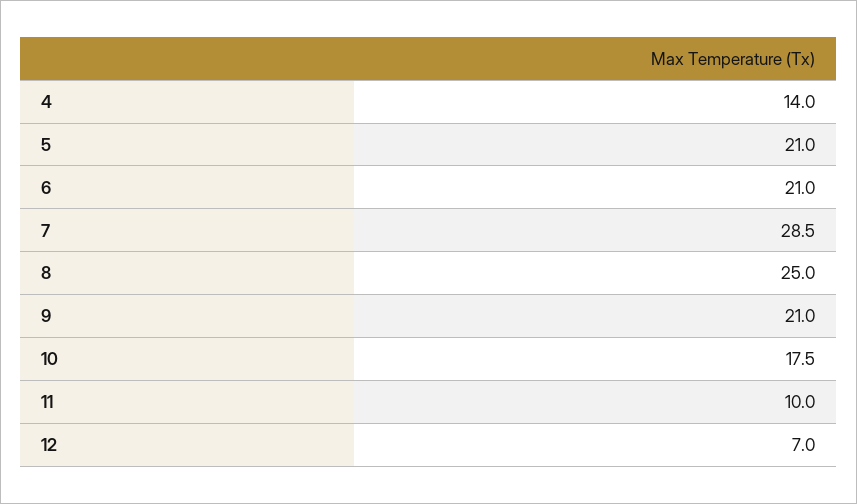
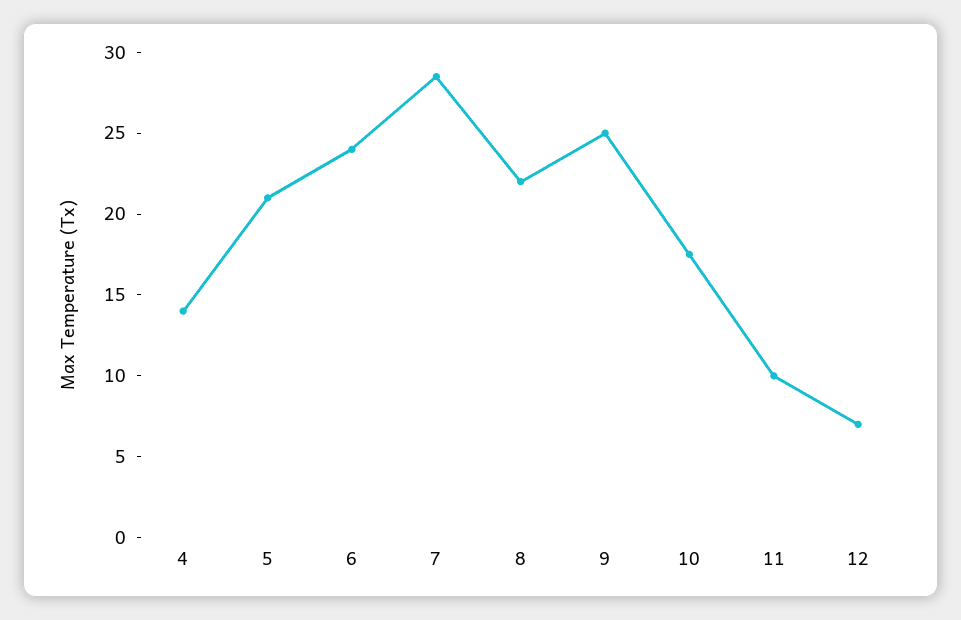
6: 21 -> 24
8: 25 -> 22
9: 21 -> 25

